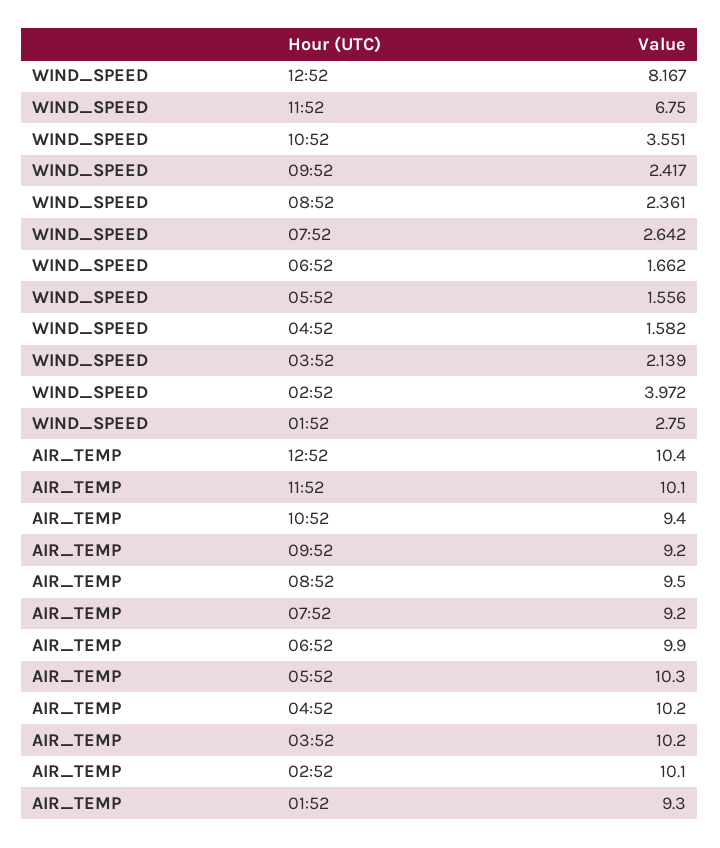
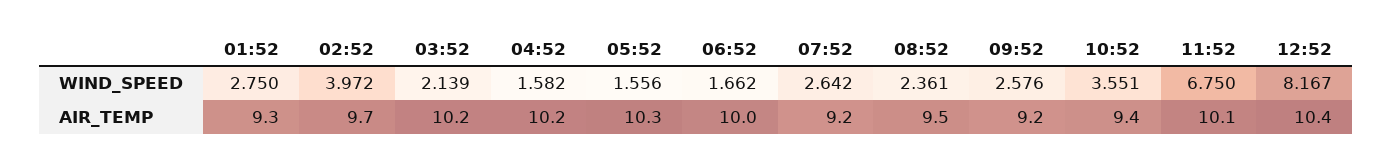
WIND_SPEED, 09:52: 2.417 -> 2.576
AIR_TEMP, 06:52: 9.9 -> 10
AIR_TEMP, 02:52: 10.1 -> 9.7

